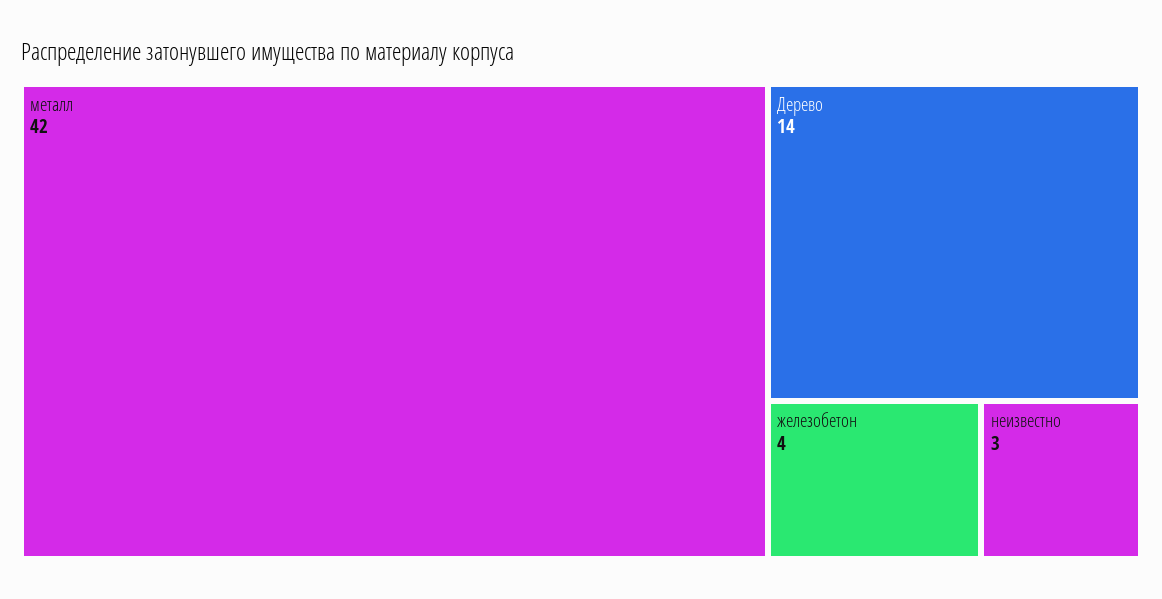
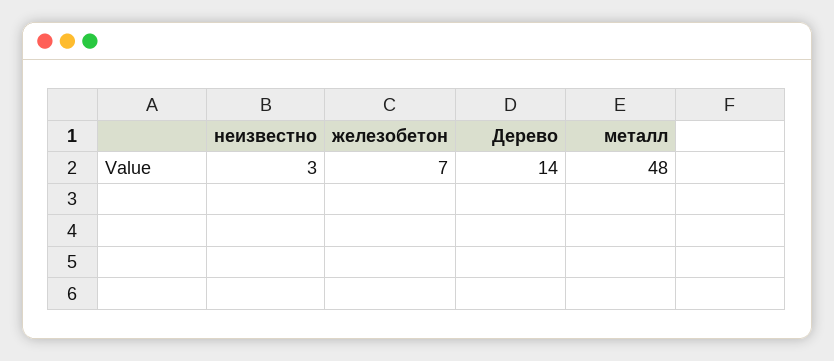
металл: 42 -> 48
железобетон: 4 -> 7

